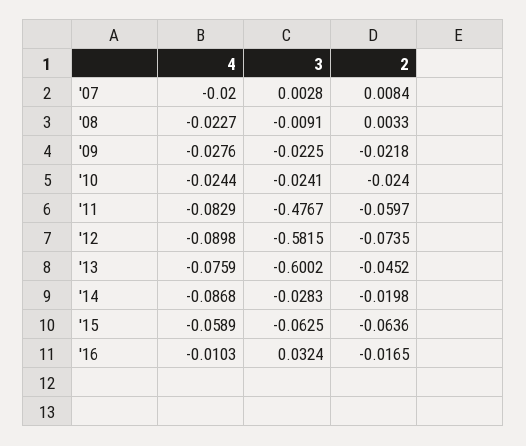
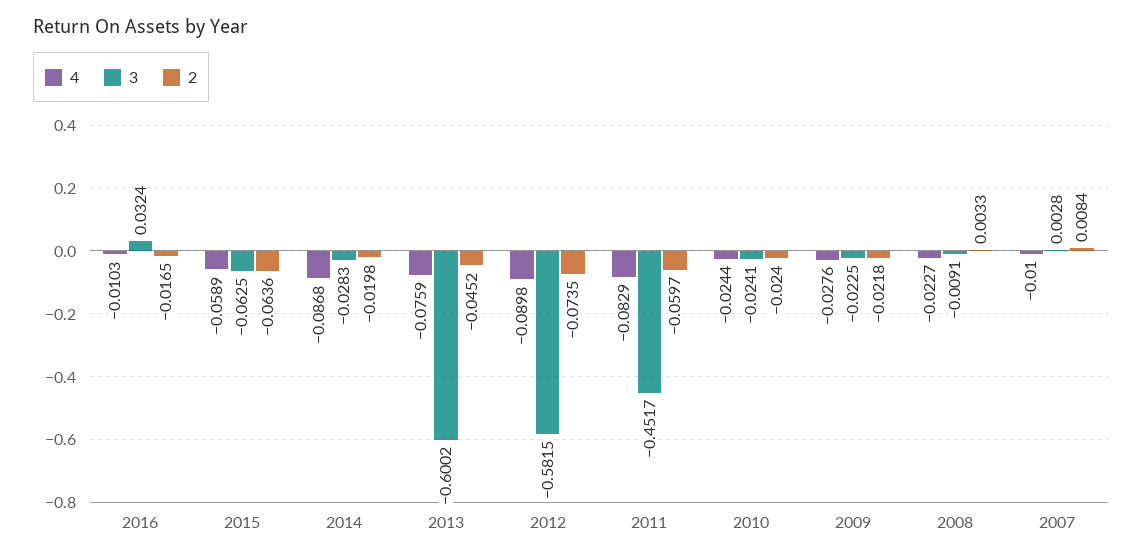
4, '07: -0.02 -> -0.01
3, '11: -0.4767 -> -0.4517

